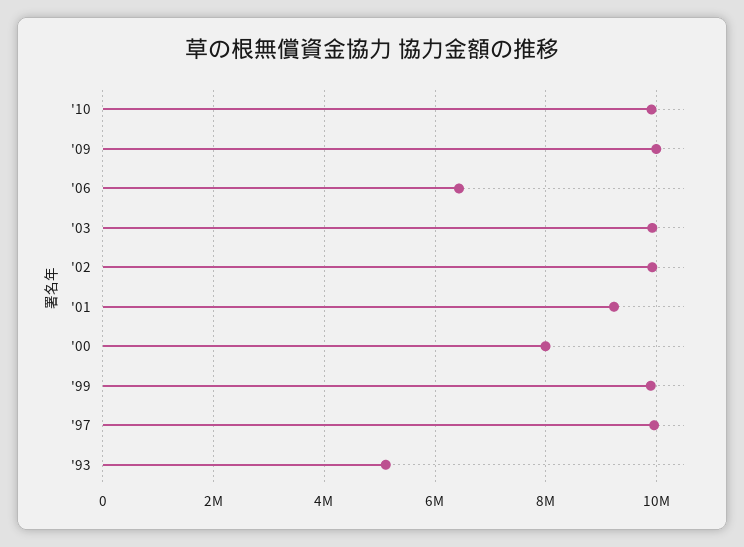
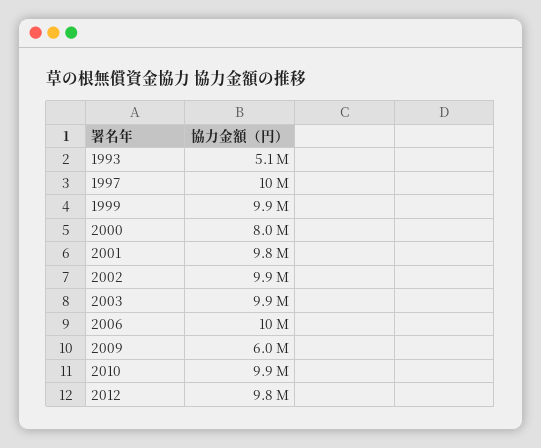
'09: 10000000 -> 6000000
'06: 6400000 -> 10000000
'01: 9200000 -> 9800000
2012: none -> 9800000

